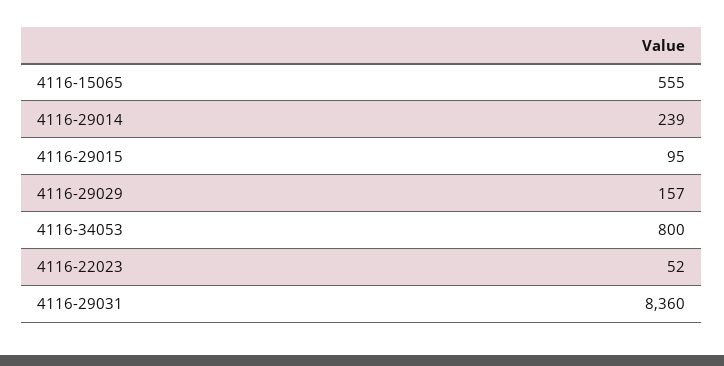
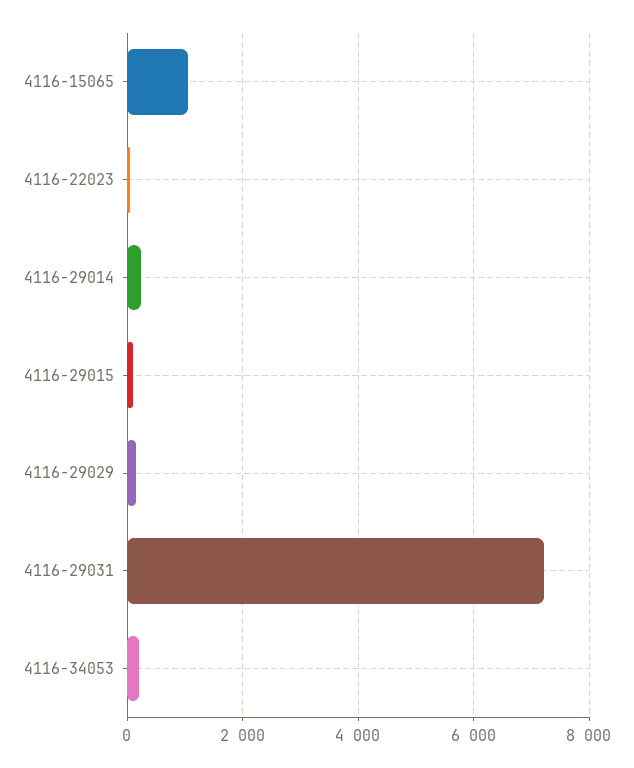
4116-15065: 555 -> 1000
4116-34053: 800 -> 200
4116-29031: 8360 -> 7200

